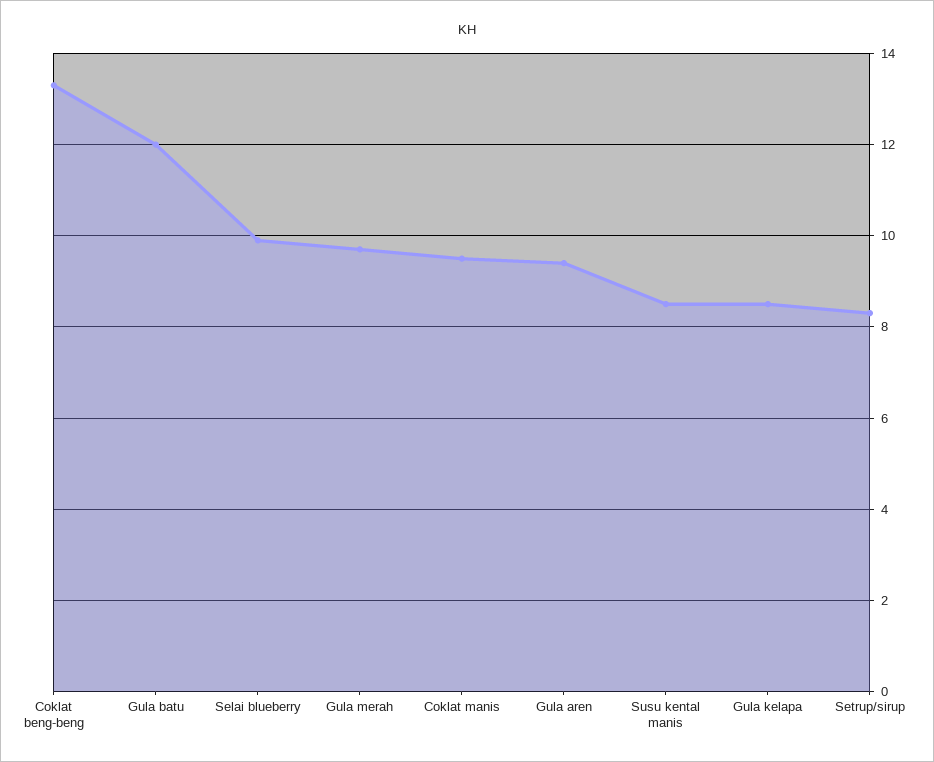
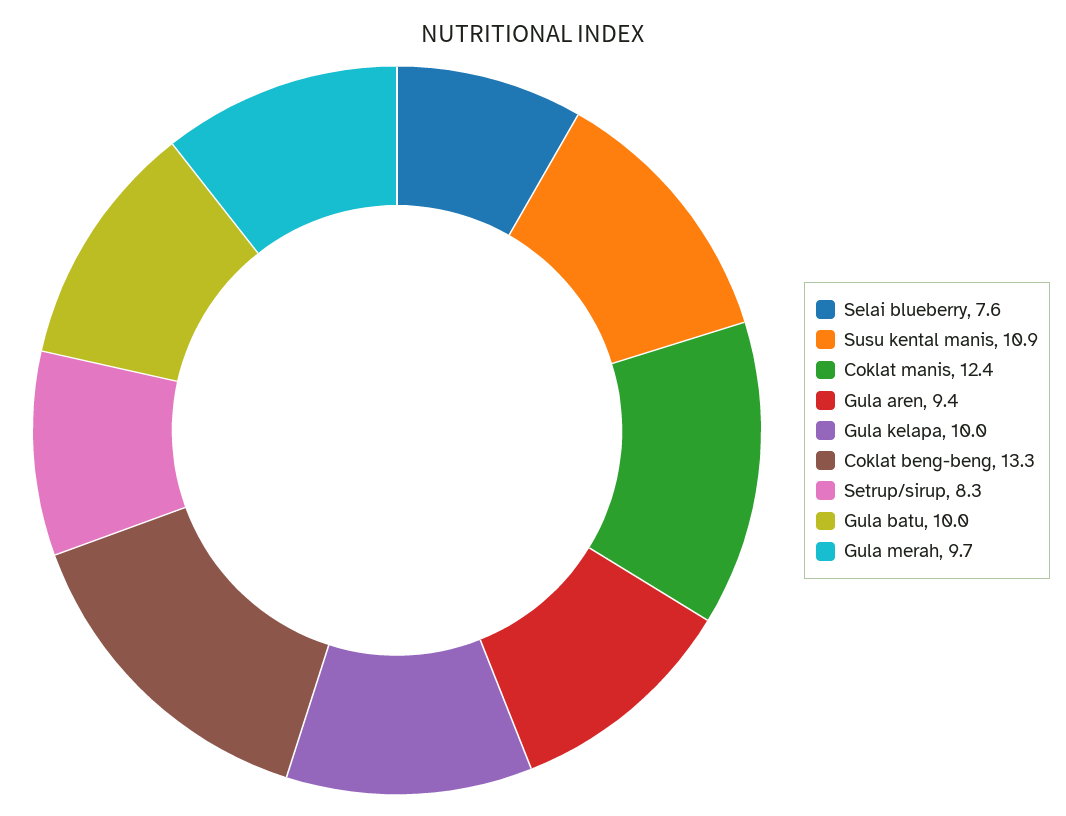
Gula batu: 12 -> 10
Selai blueberry: 10 -> 7.6
Coklat manis: 9.5 -> 12.4
Susu kental manis: 8.5 -> 10.9
Gula kelapa: 8.5 -> 10

